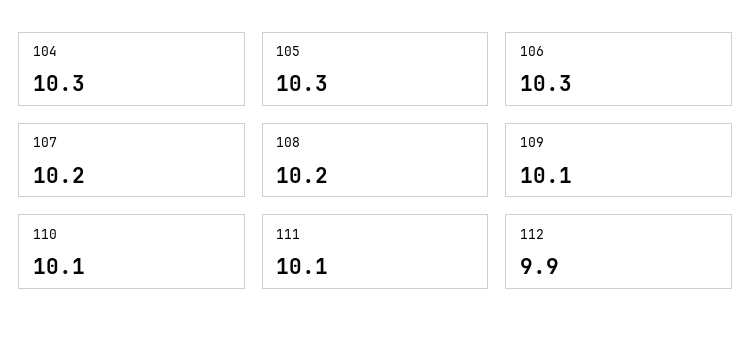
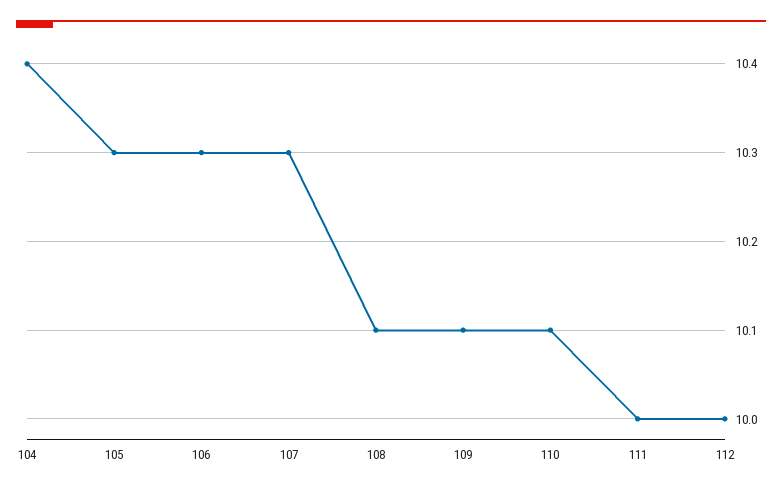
104: 10.3 -> 10.4
107: 10.2 -> 10.3
108: 10.2 -> 10.1
111: 10.1 -> 10
112: 9.9 -> 10

